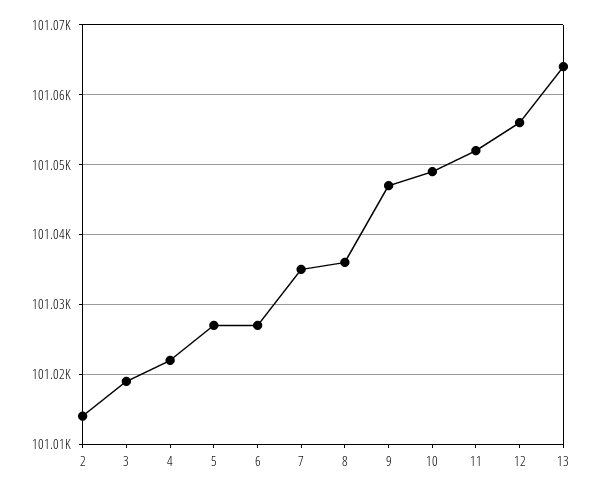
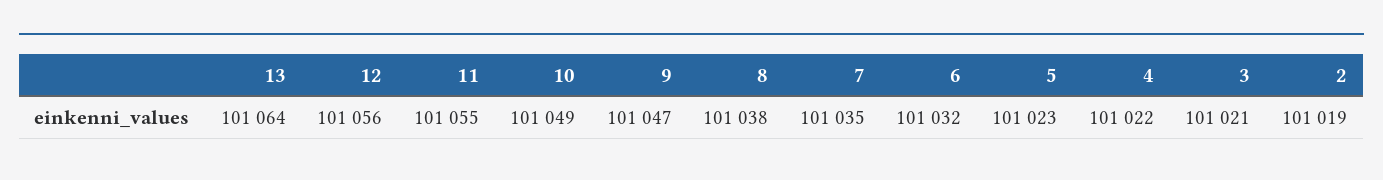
2: 101014 -> 101019
3: 101019 -> 101021
5: 101027 -> 101023
6: 101027 -> 101032
8: 101036 -> 101038
11: 101052 -> 101055

